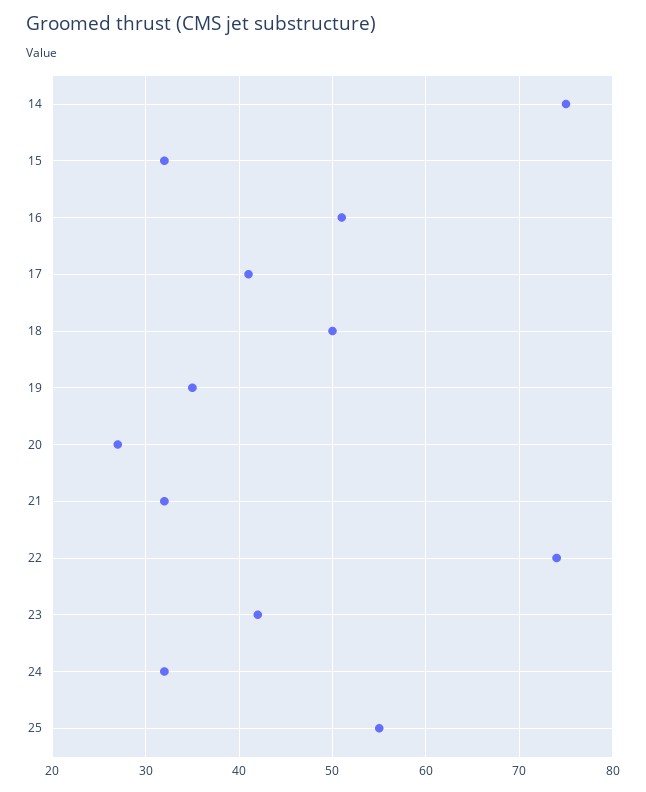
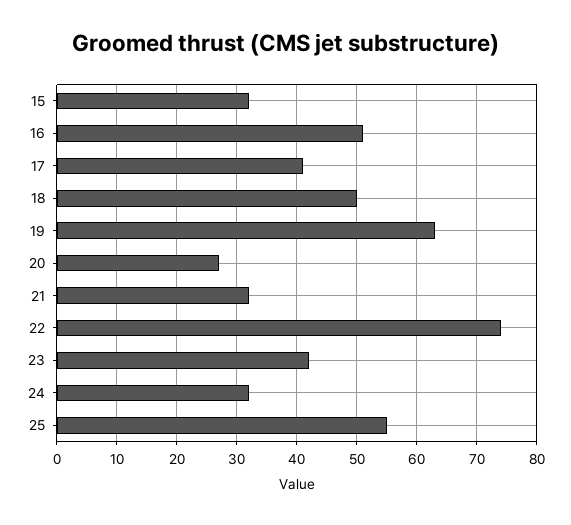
14: 75 -> none
19: 35 -> 63

